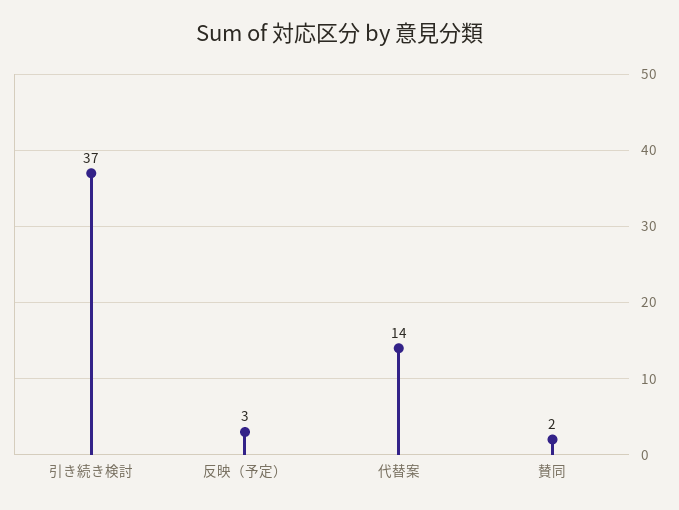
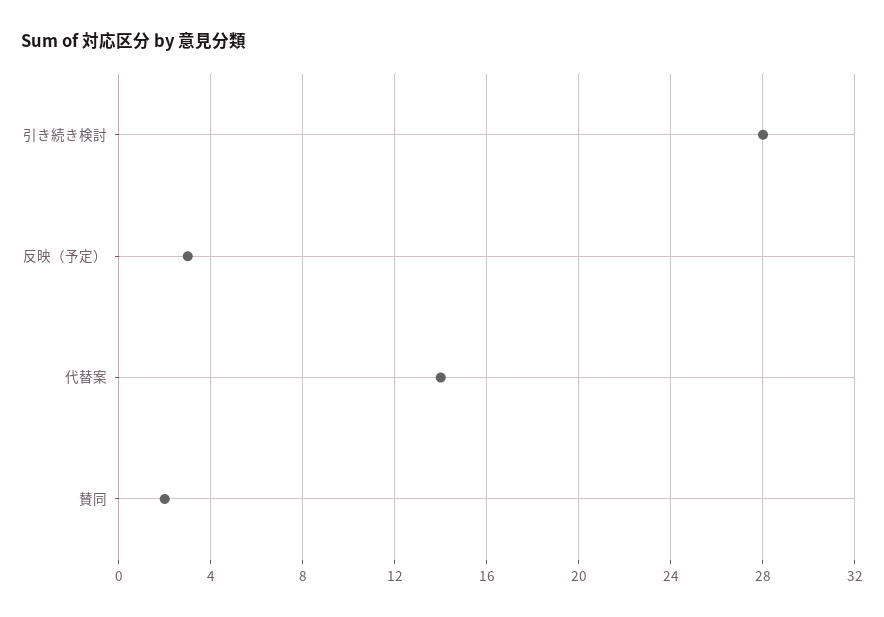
引き続き検討: 37 -> 28

